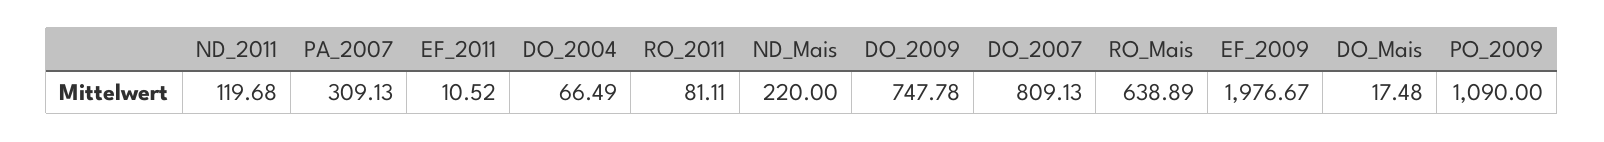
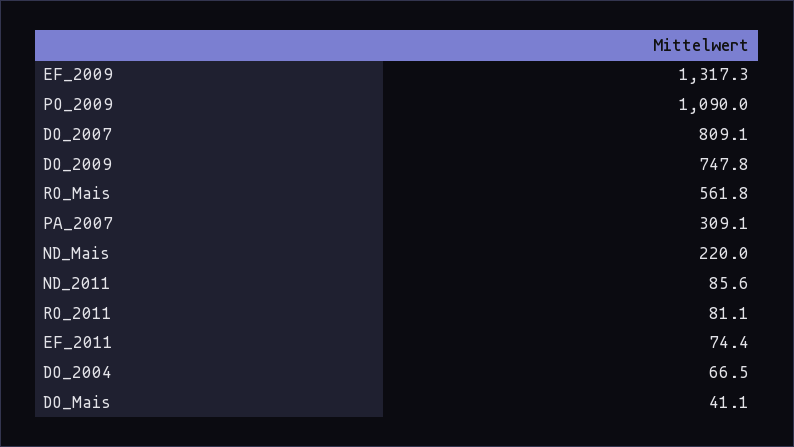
ND_2011: 119.68 -> 85.6
EF_2011: 10.52 -> 74.4
RO_Mais: 638.89 -> 561.8
EF_2009: 1976.67 -> 1317.3
DO_Mais: 17.48 -> 41.1

